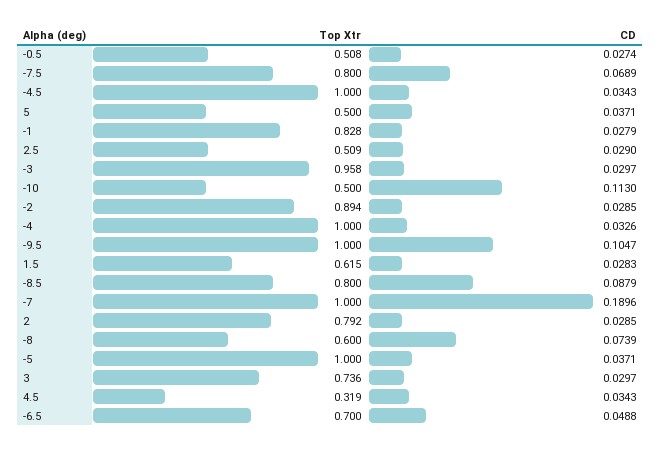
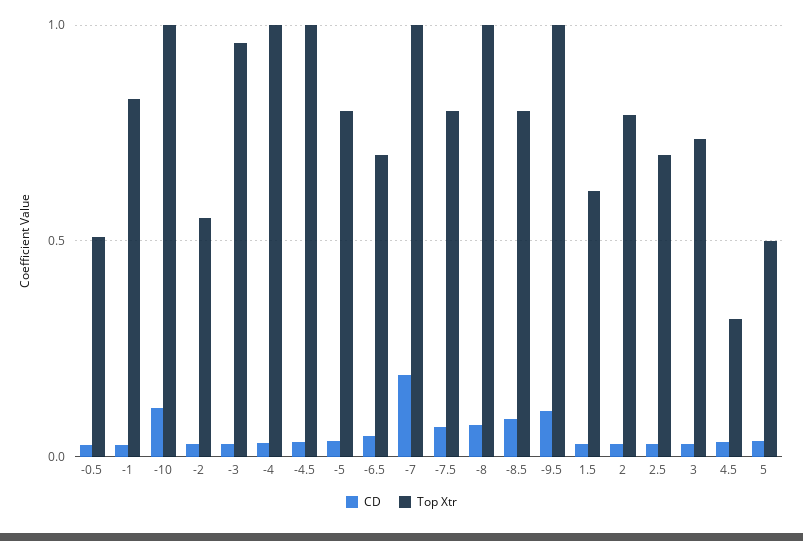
Top Xtr, 2.5: 0.509 -> 0.7
Top Xtr, -10: 0.5 -> 1
Top Xtr, -2: 0.894 -> 0.55
Top Xtr, -8: 0.6 -> 1
Top Xtr, -5: 1 -> 0.8

